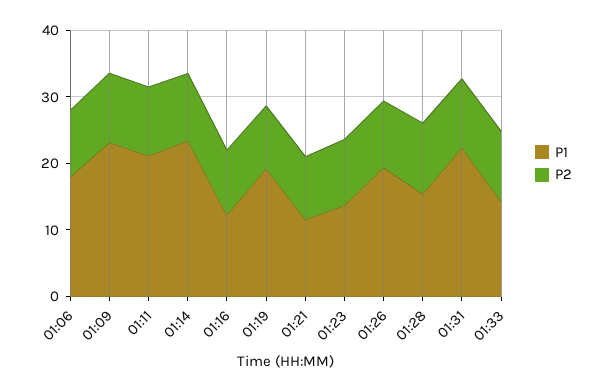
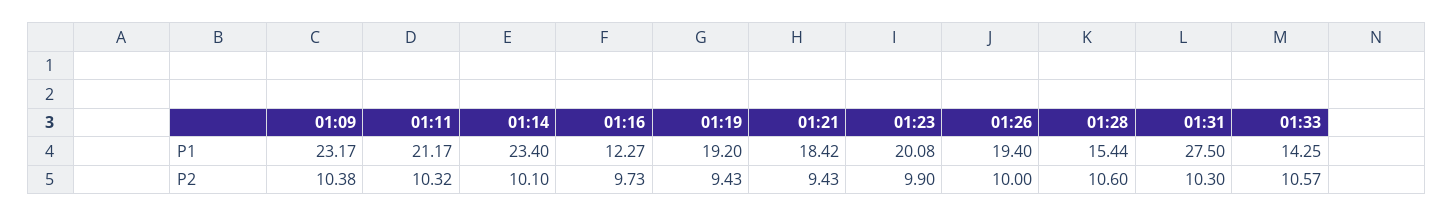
P1, 01:06: 18 -> none
P2, 01:06: 10 -> none
P1, 01:21: 12 -> 18.42
P1, 01:23: 14 -> 20.08
P1, 01:31: 22 -> 27.5

